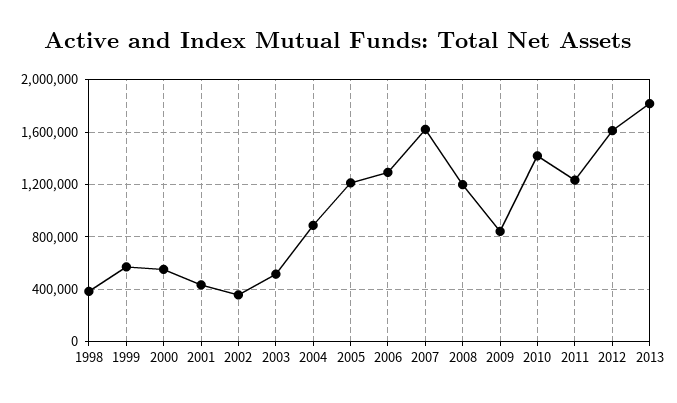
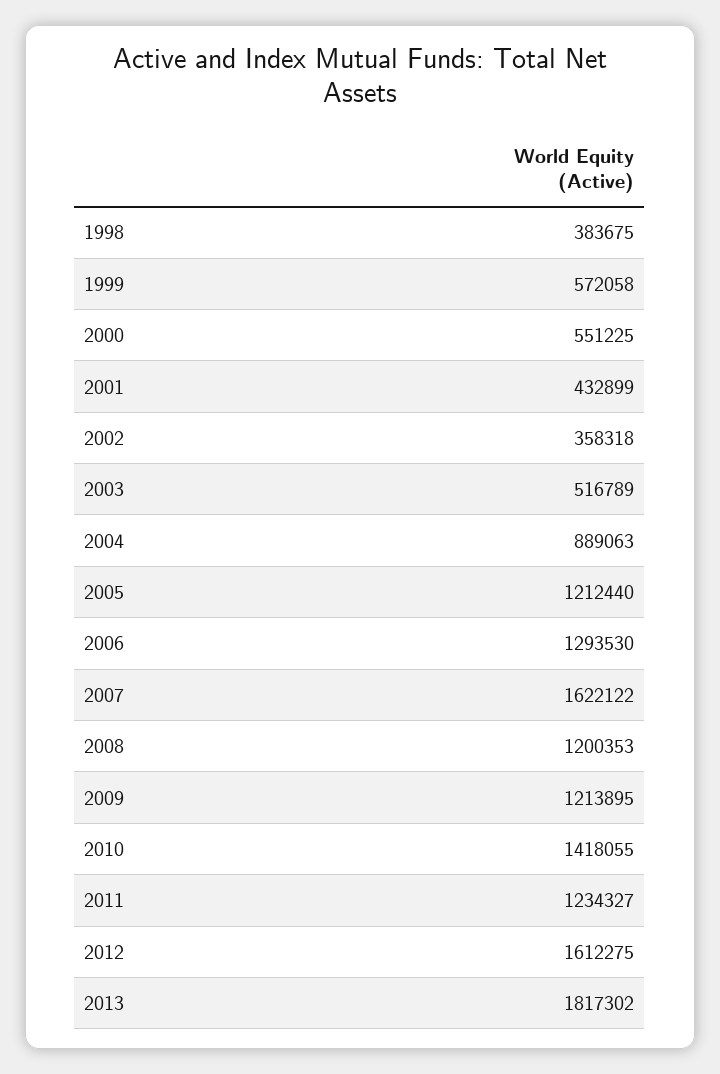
2009: 850000 -> 1213895

